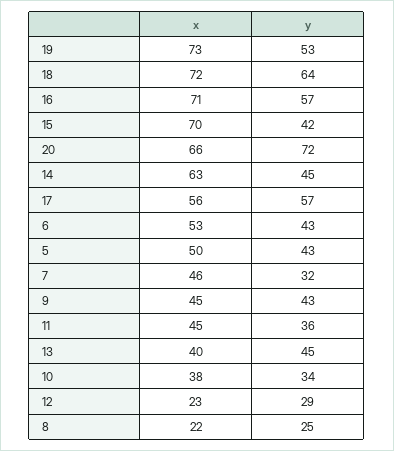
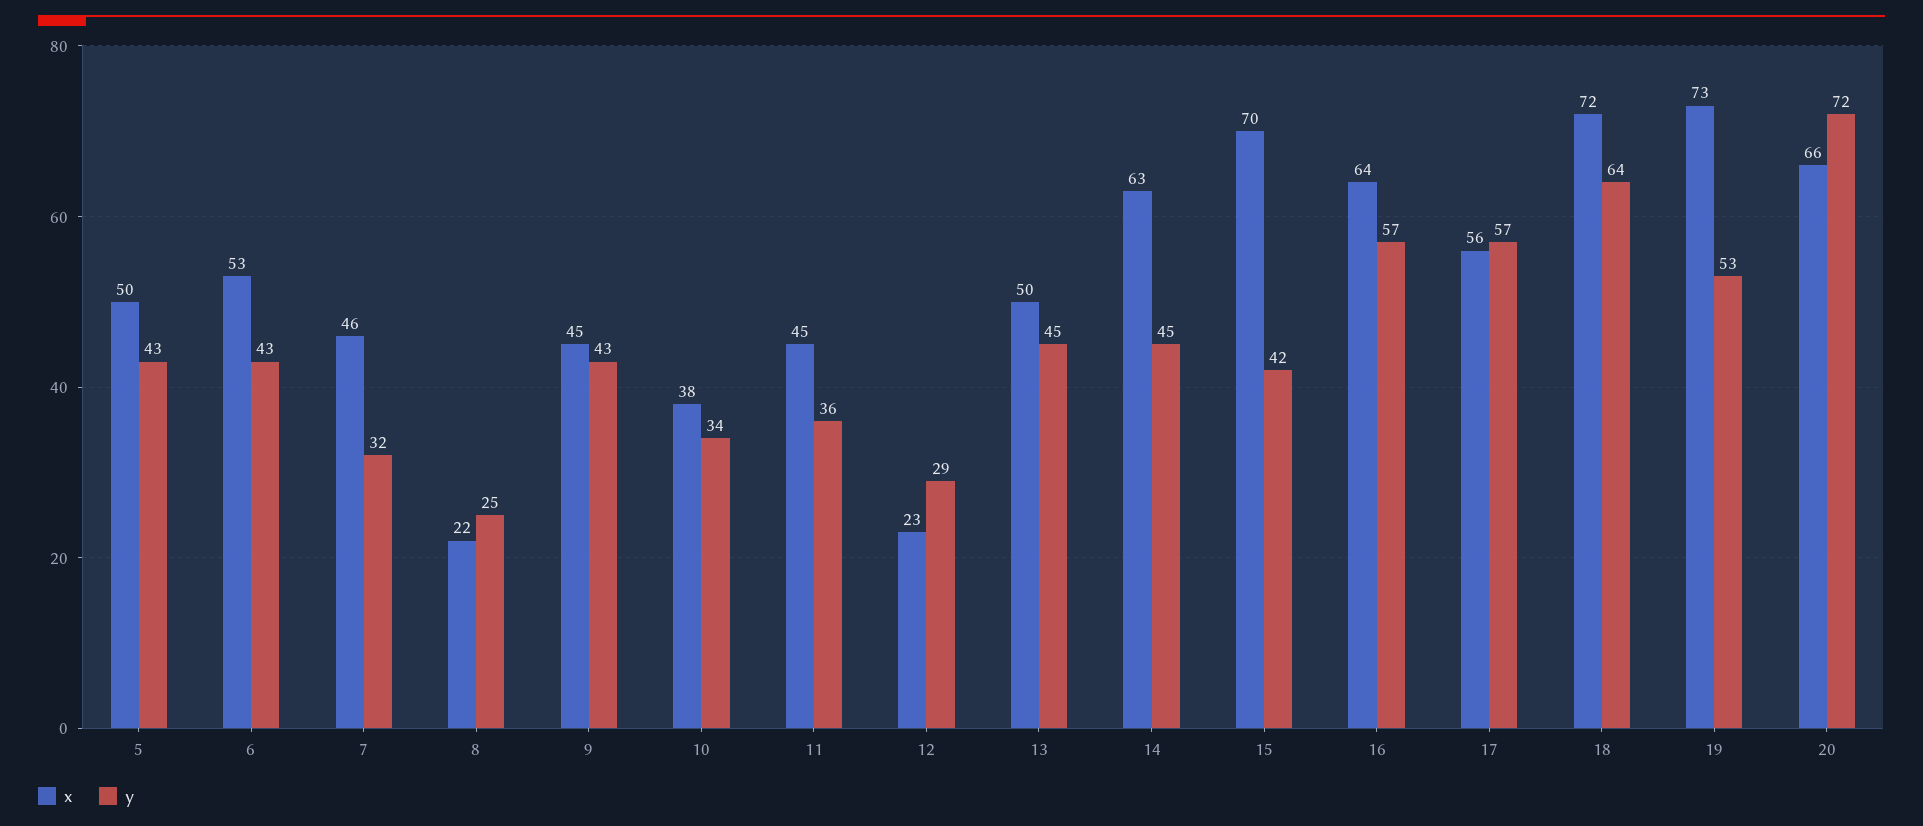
x, 16: 71 -> 64
x, 13: 40 -> 50

